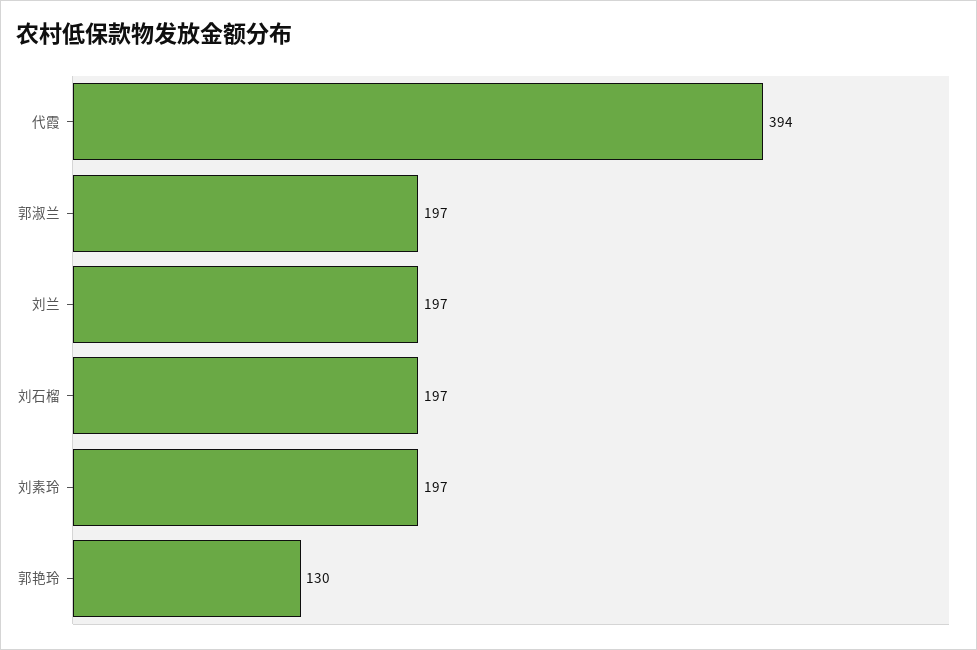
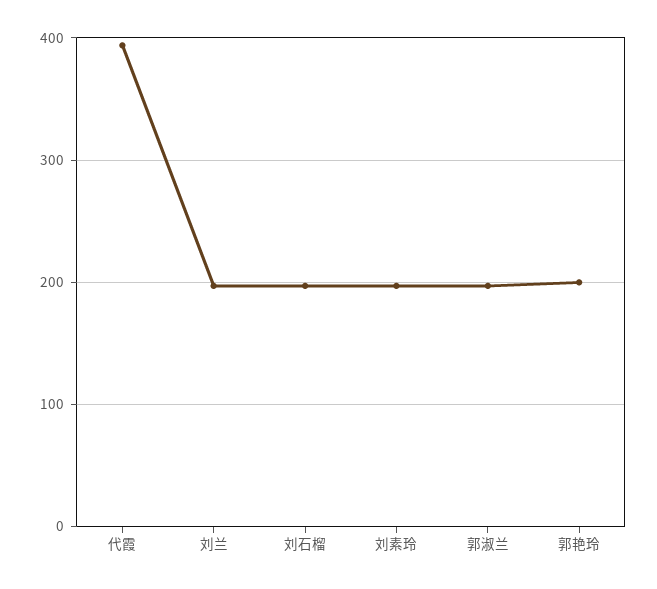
郭艳玲: 130 -> 200

